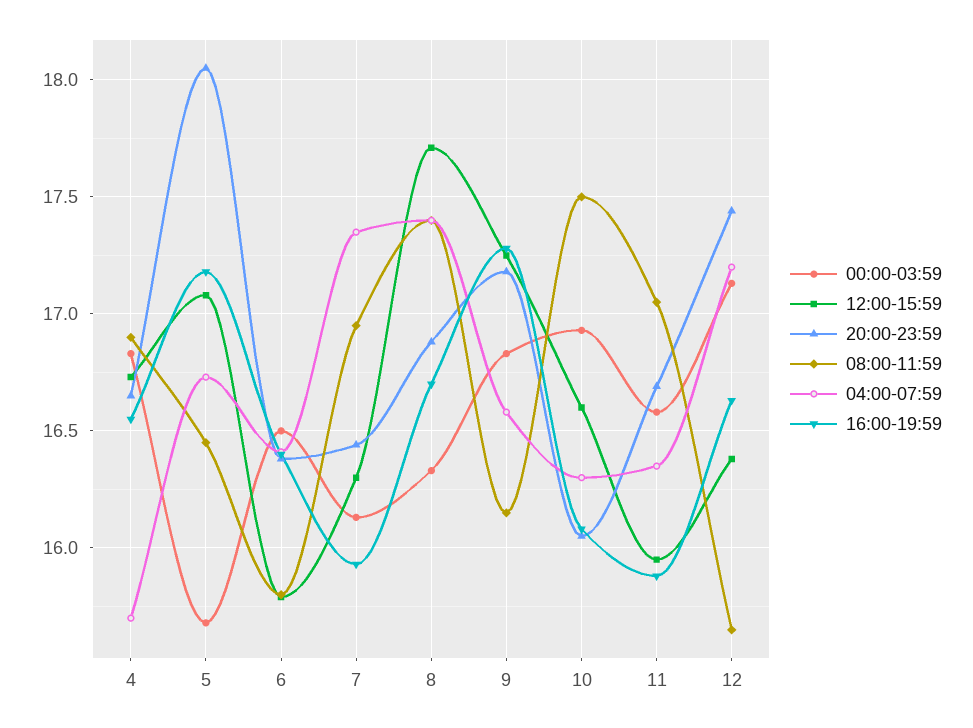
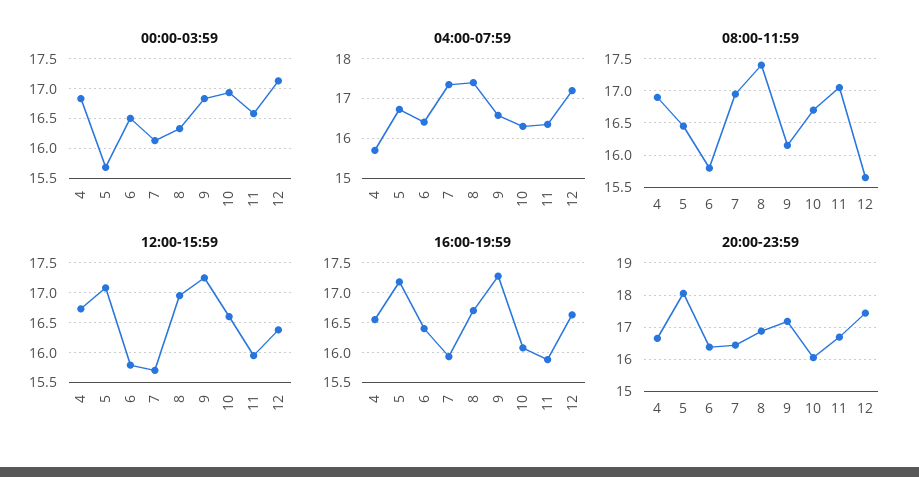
12:00-15:59, 7: 16.3 -> 15.75
12:00-15:59, 8: 17.7 -> 17
08:00-11:59, 10: 17.5 -> 16.7

